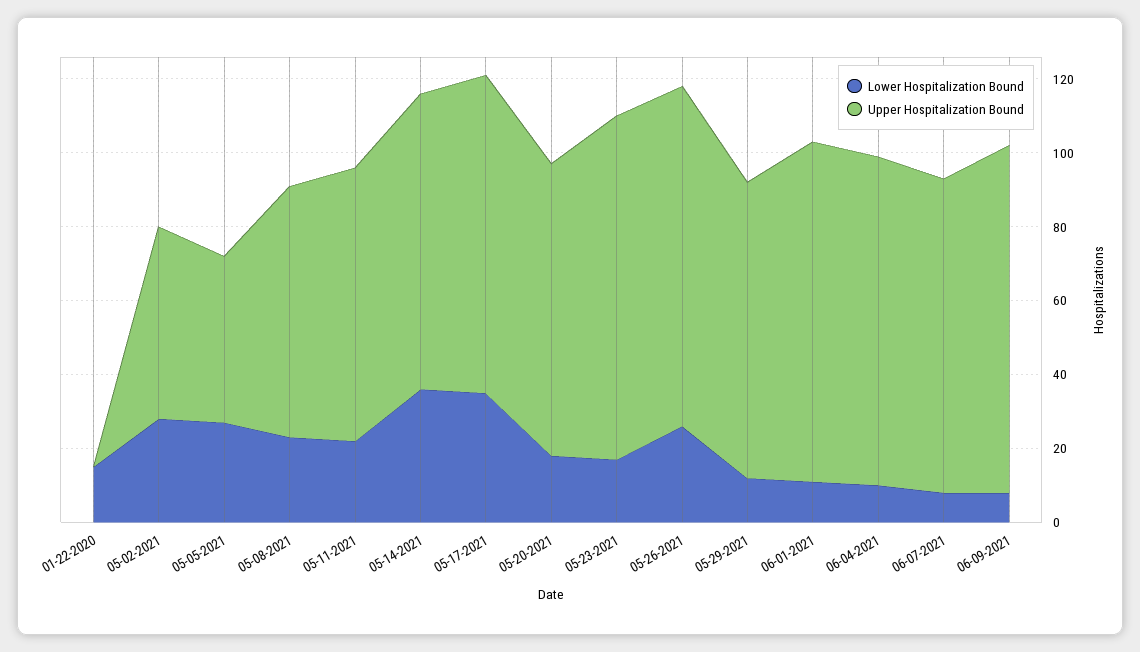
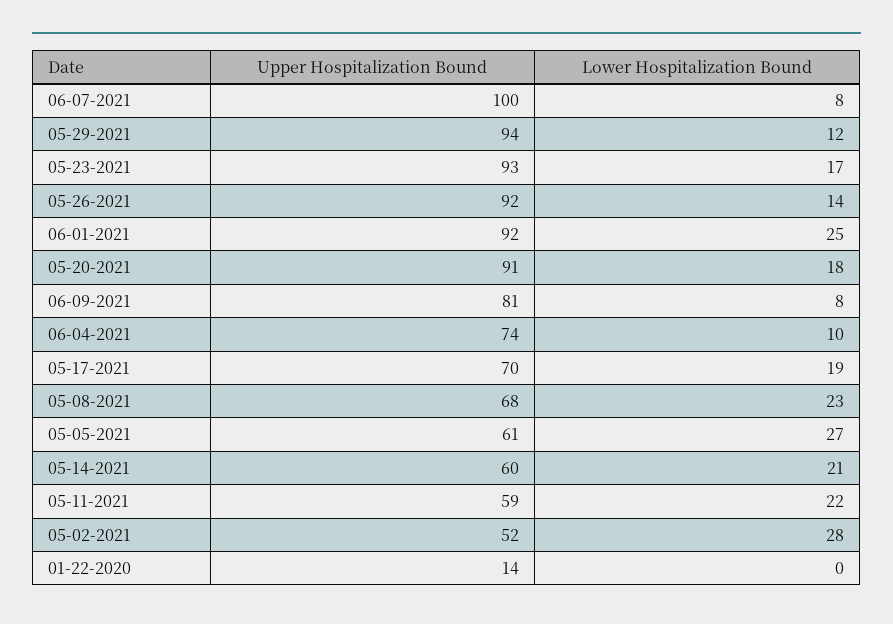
Lower Hospitalization Bound, 01-22-2020: 15 -> 0
Upper Hospitalization Bound, 01-22-2020: 0 -> 14
Upper Hospitalization Bound, 05-05-2021: 45 -> 61
Upper Hospitalization Bound, 05-11-2021: 75 -> 59
Lower Hospitalization Bound, 05-14-2021: 35 -> 21
Upper Hospitalization Bound, 05-14-2021: 80 -> 60
Lower Hospitalization Bound, 05-17-2021: 35 -> 19
Upper Hospitalization Bound, 05-17-2021: 85 -> 70
Upper Hospitalization Bound, 05-20-2021: 80 -> 91
Lower Hospitalization Bound, 05-26-2021: 25 -> 14
Upper Hospitalization Bound, 05-29-2021: 80 -> 94
Lower Hospitalization Bound, 06-01-2021: 10 -> 25
Upper Hospitalization Bound, 06-04-2021: 90 -> 74
Upper Hospitalization Bound, 06-07-2021: 85 -> 100
Upper Hospitalization Bound, 06-09-2021: 95 -> 81

